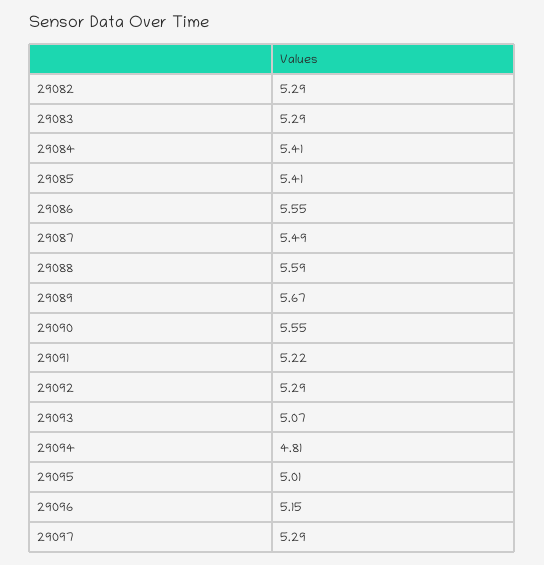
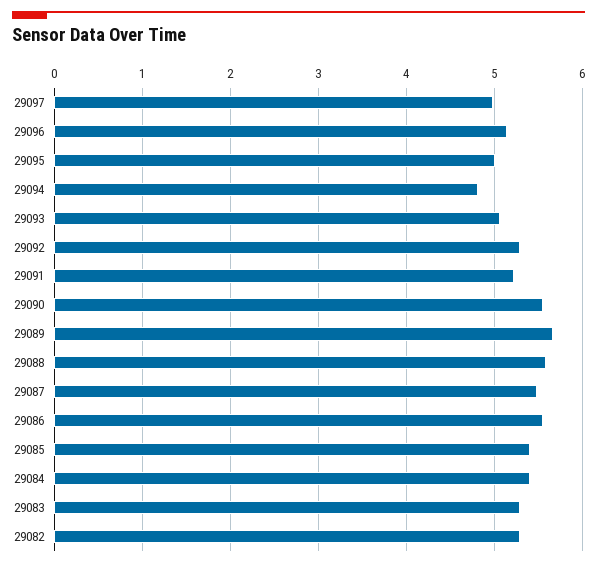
29097: 5.29 -> 5

